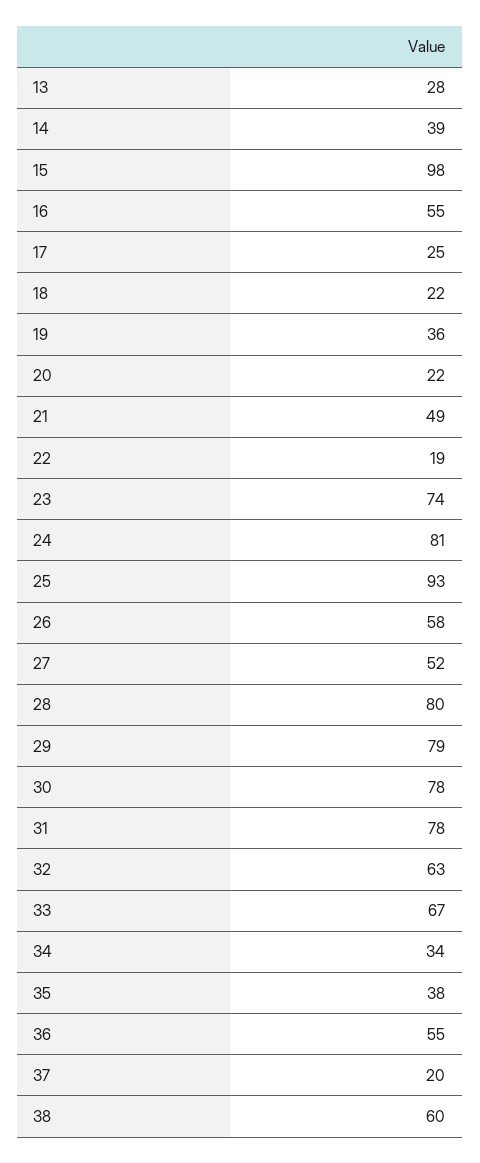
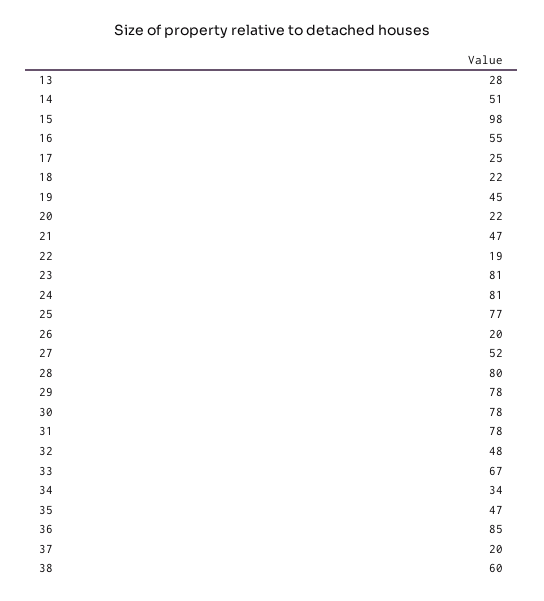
14: 39 -> 51
19: 36 -> 45
21: 49 -> 47
23: 74 -> 81
25: 93 -> 77
26: 58 -> 20
29: 79 -> 78
32: 63 -> 48
35: 38 -> 47
36: 55 -> 85

